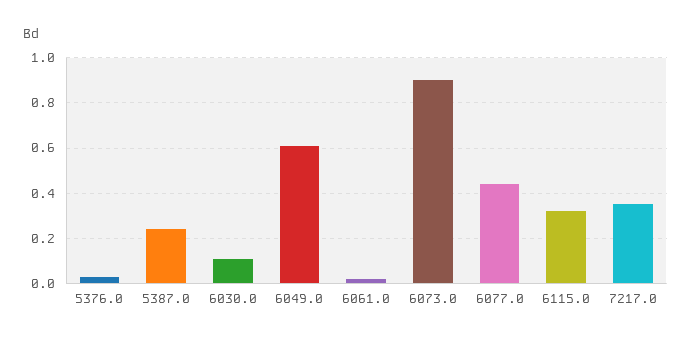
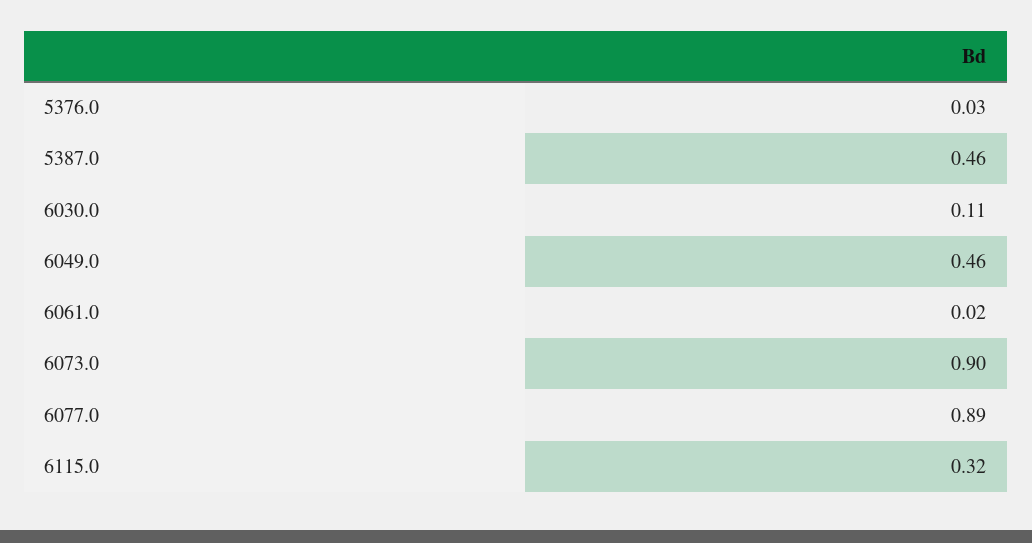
5387.0: 0.25 -> 0.46
6049.0: 0.6 -> 0.46
6077.0: 0.45 -> 0.89
7217.0: 0.35 -> none

